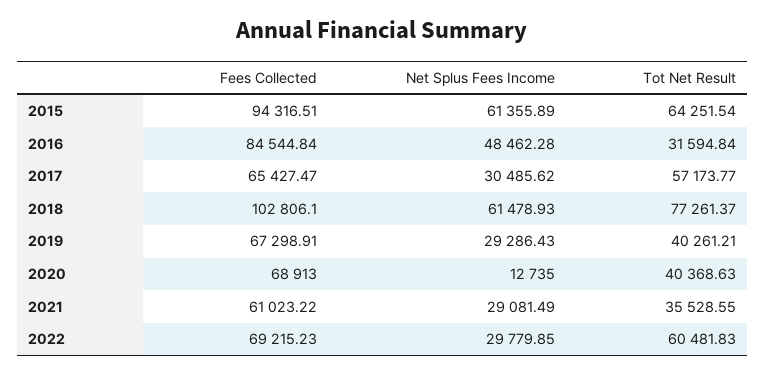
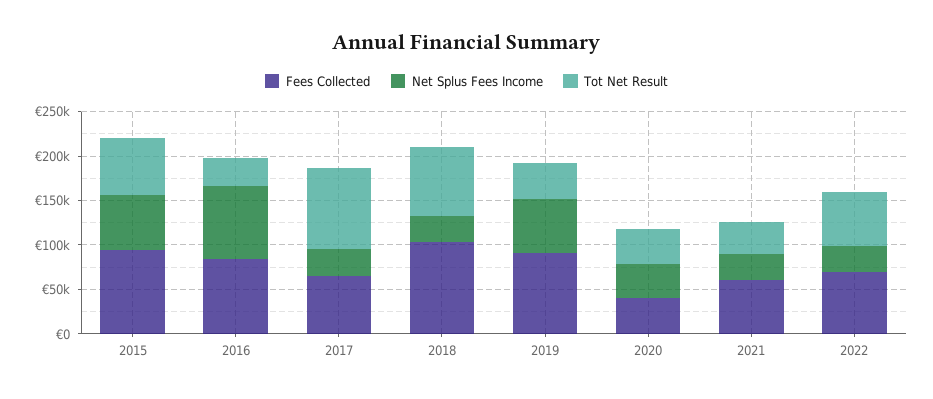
Net Splus Fees Income, 2016: 48462.28 -> 80000
Tot Net Result, 2017: 57173.77 -> 90000
Net Splus Fees Income, 2018: 61478.93 -> 30000
Fees Collected, 2019: 67298.91 -> 90000
Net Splus Fees Income, 2019: 29286.43 -> 60000
Fees Collected, 2020: 68913 -> 40000
Net Splus Fees Income, 2020: 12735 -> 40000

